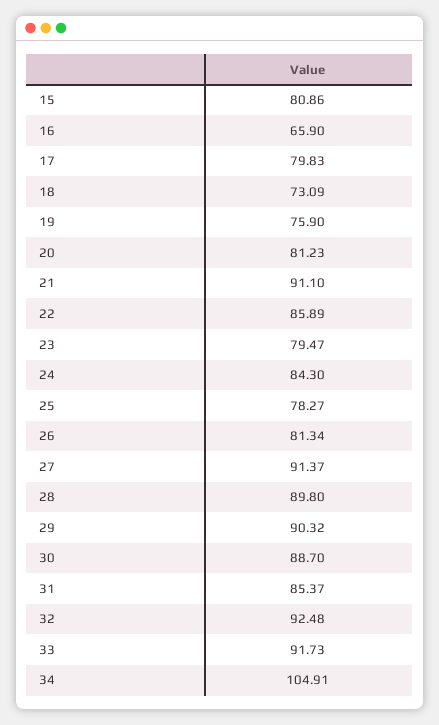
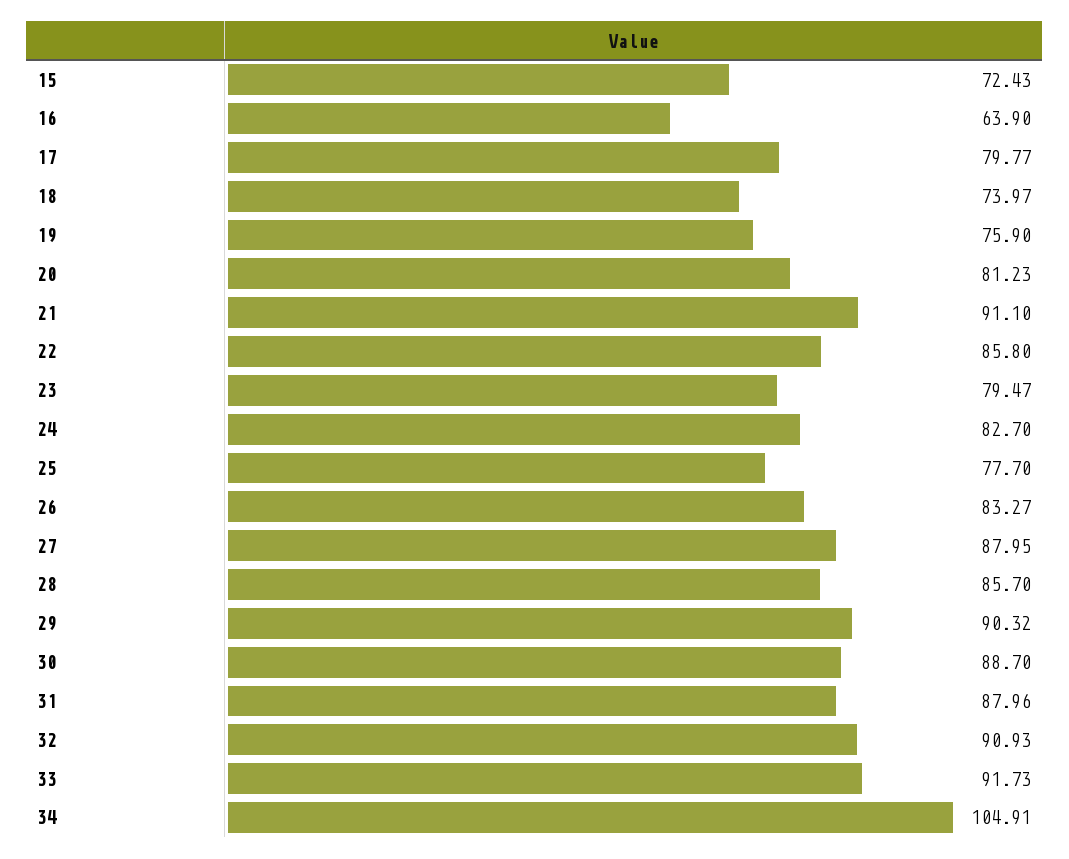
15: 80.86 -> 72.43
16: 65.9 -> 63.9
17: 79.83 -> 79.77
18: 73.09 -> 73.97
22: 85.89 -> 85.8
24: 84.3 -> 82.7
25: 78.27 -> 77.7
26: 81.34 -> 83.27
27: 91.37 -> 87.95
28: 89.8 -> 85.7
31: 85.37 -> 87.96
32: 92.48 -> 90.93

